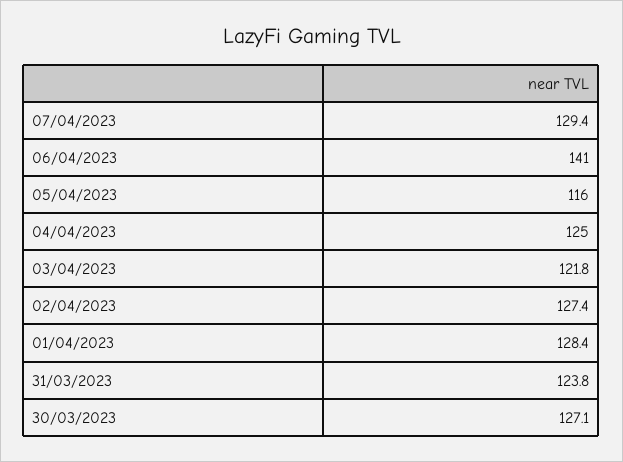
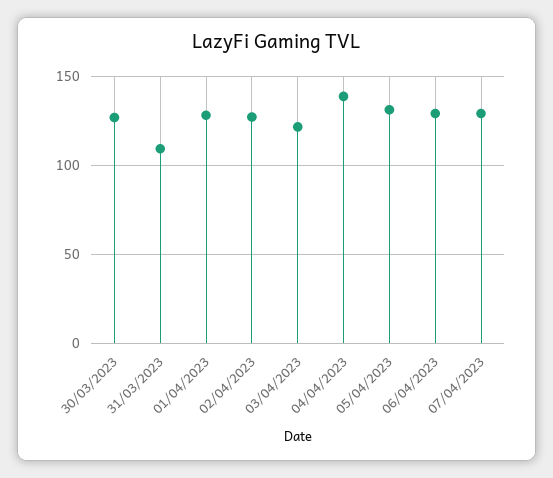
06/04/2023: 141 -> 130
05/04/2023: 116 -> 130
04/04/2023: 125 -> 140
31/03/2023: 123.8 -> 110

